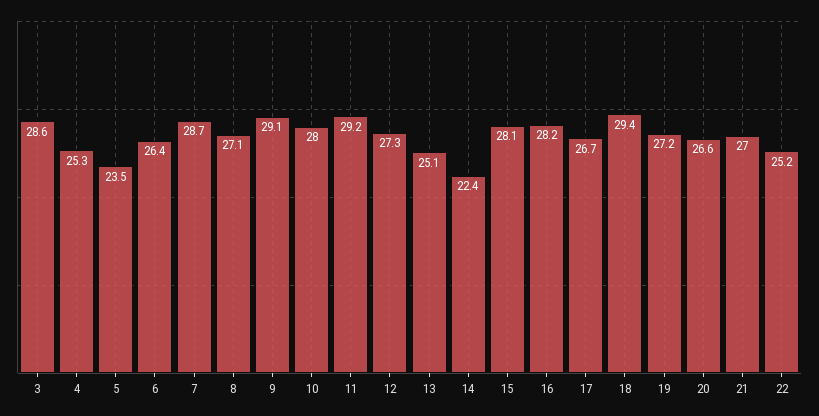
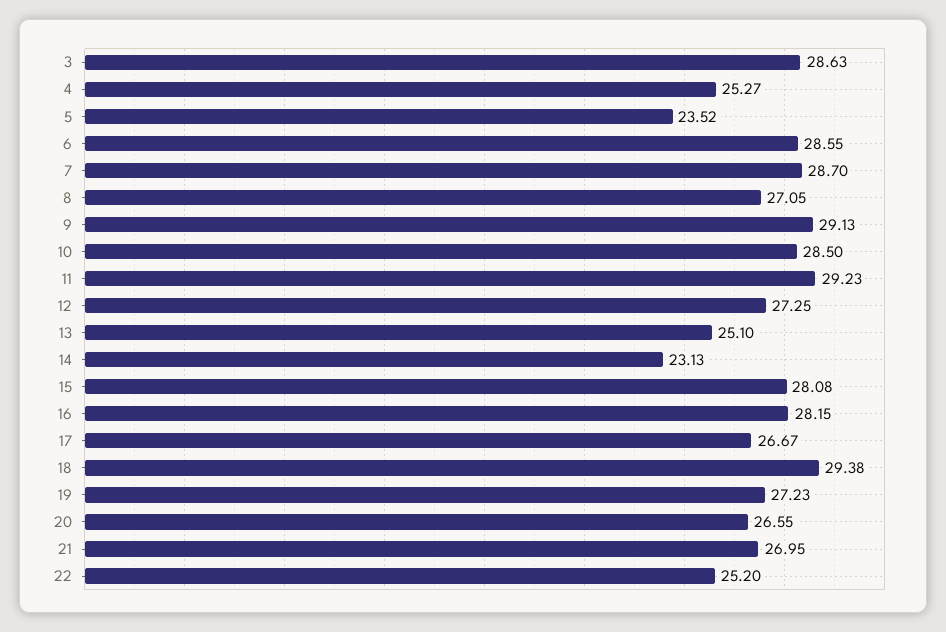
6: 26.4 -> 28.55
10: 28 -> 28.5
14: 22.4 -> 23.13

